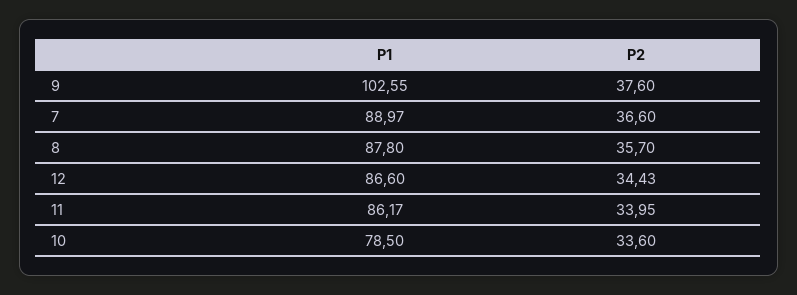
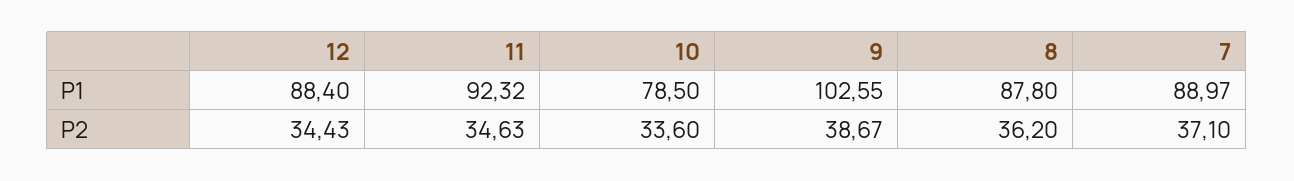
P2, 9: 37.6 -> 38.67
P2, 7: 36.6 -> 37.1
P2, 8: 35.7 -> 36.2
P1, 12: 86.6 -> 88.4
P1, 11: 86.17 -> 92.32
P2, 11: 33.95 -> 34.63

